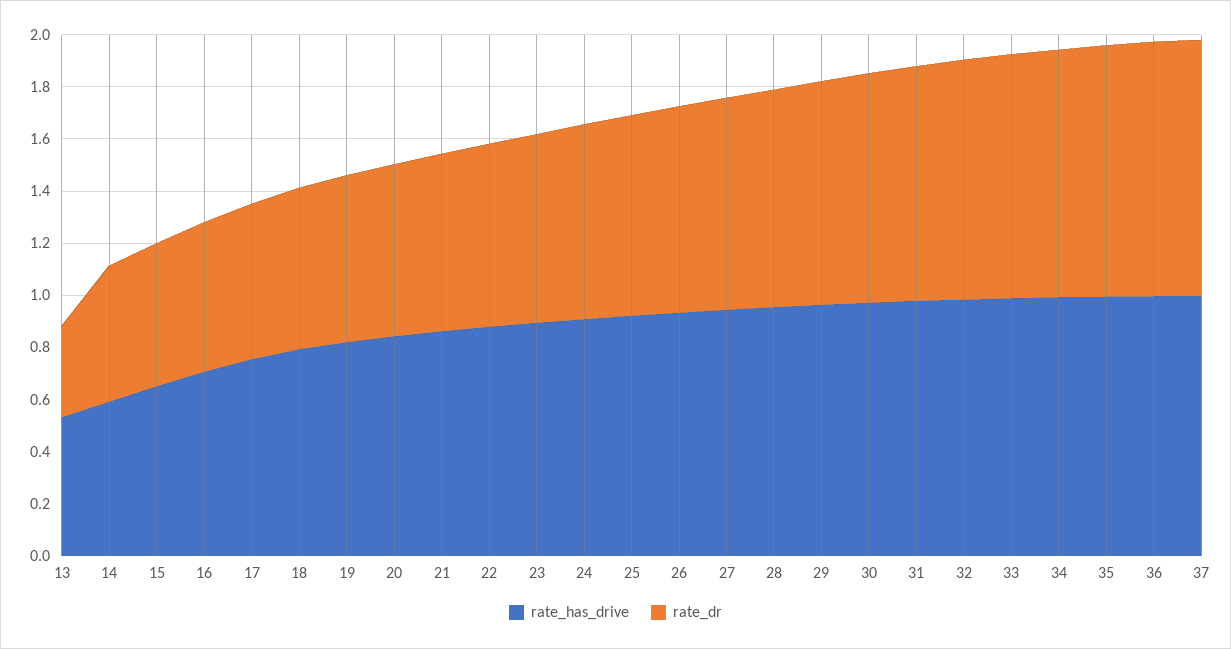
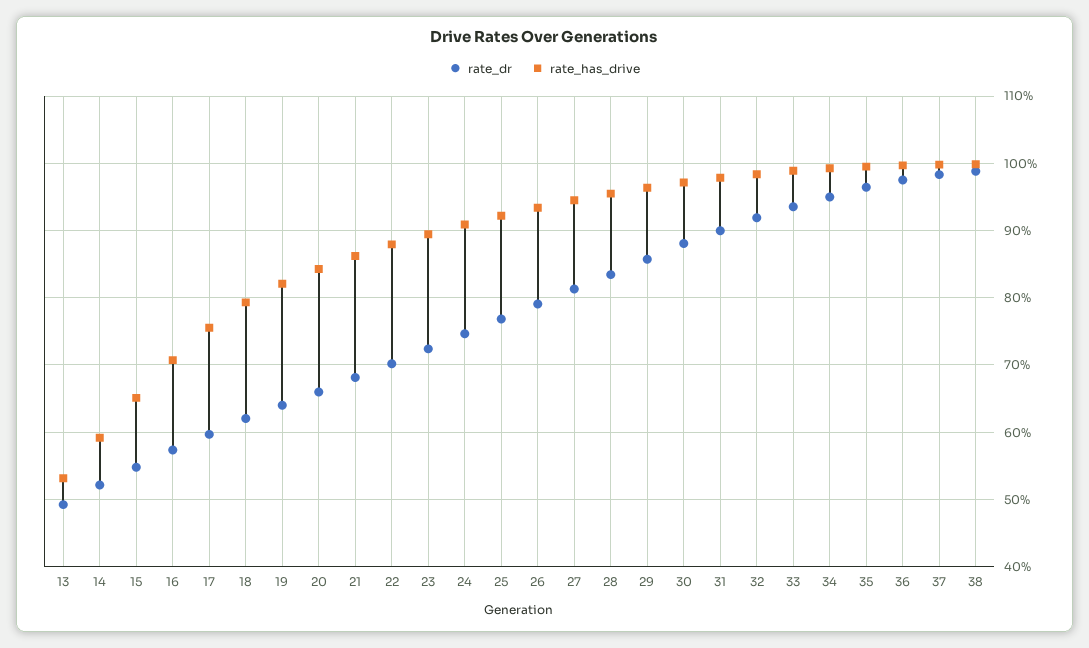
rate_dr, 13: 0.35 -> 0.49
rate_dr, 38: none -> 0.99
rate_has_drive, 38: none -> 1

